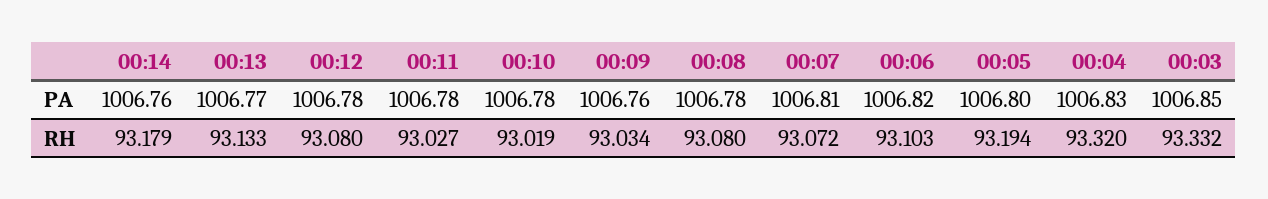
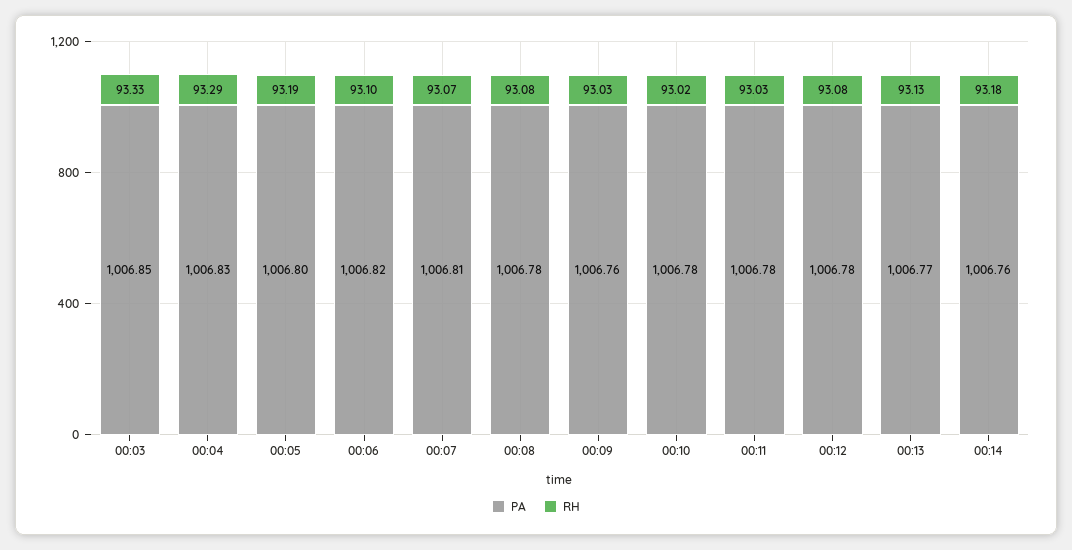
RH, 00:04: 93.32 -> 93.29

